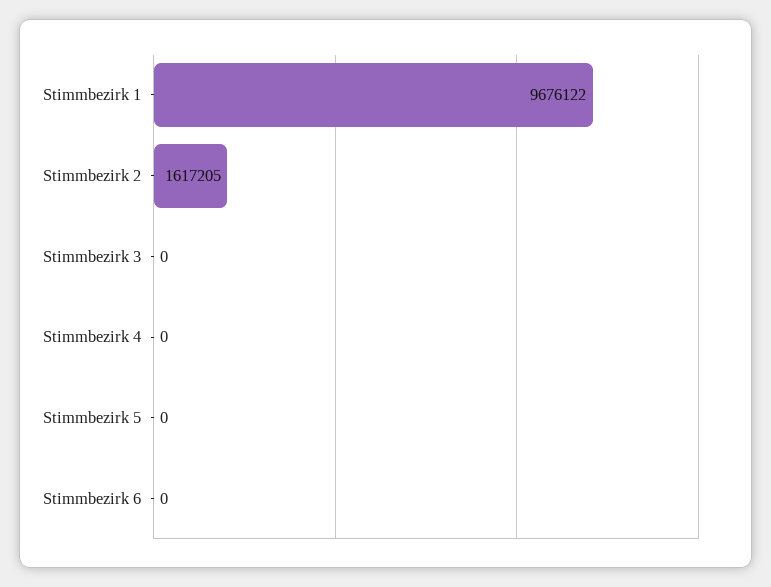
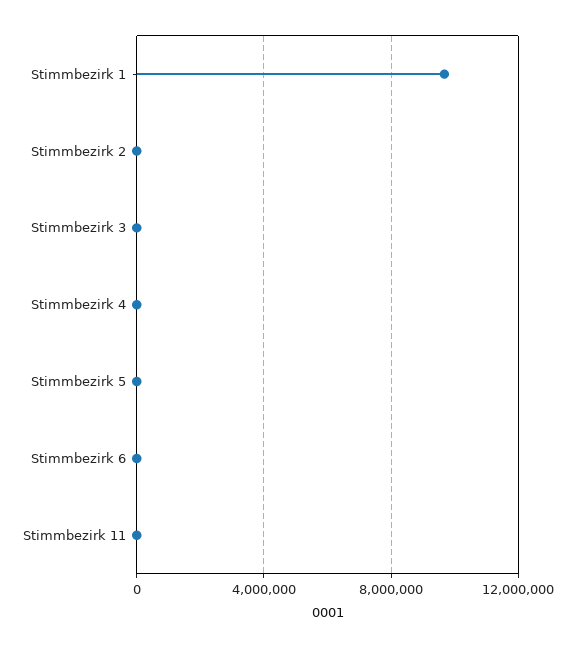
Stimmbezirk 2: 1617205 -> 0
Stimmbezirk 11: none -> 0

